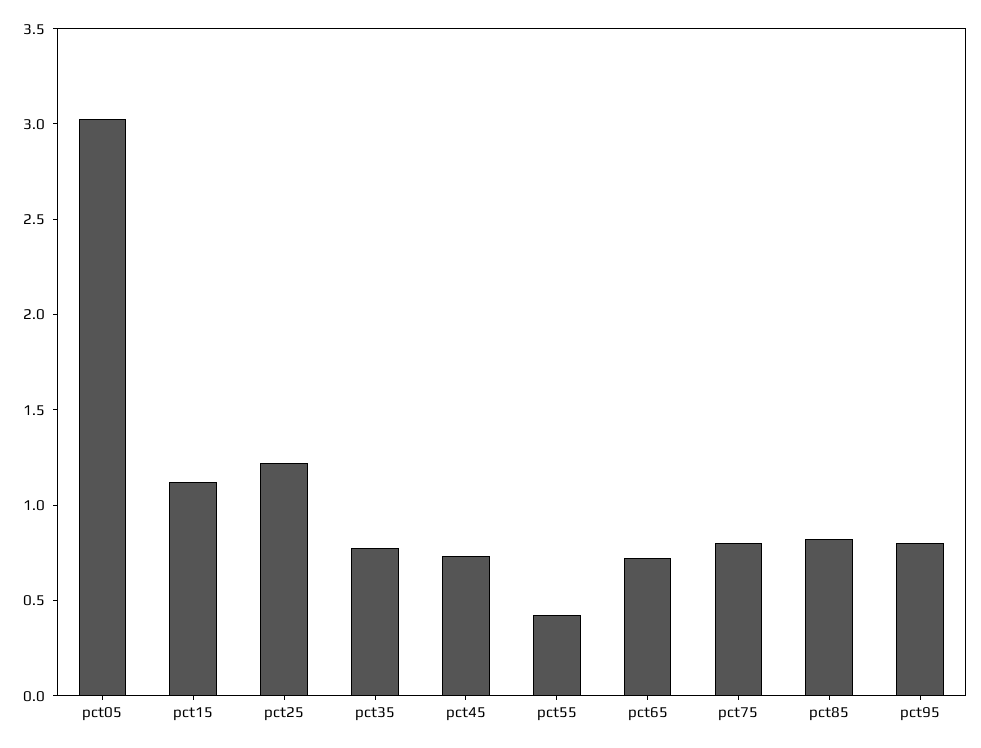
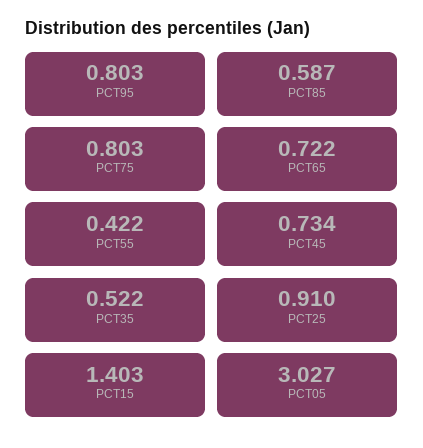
pct15: 1.1 -> 1.403
pct25: 1.2 -> 0.91
pct35: 0.8 -> 0.522
pct85: 0.8 -> 0.587

